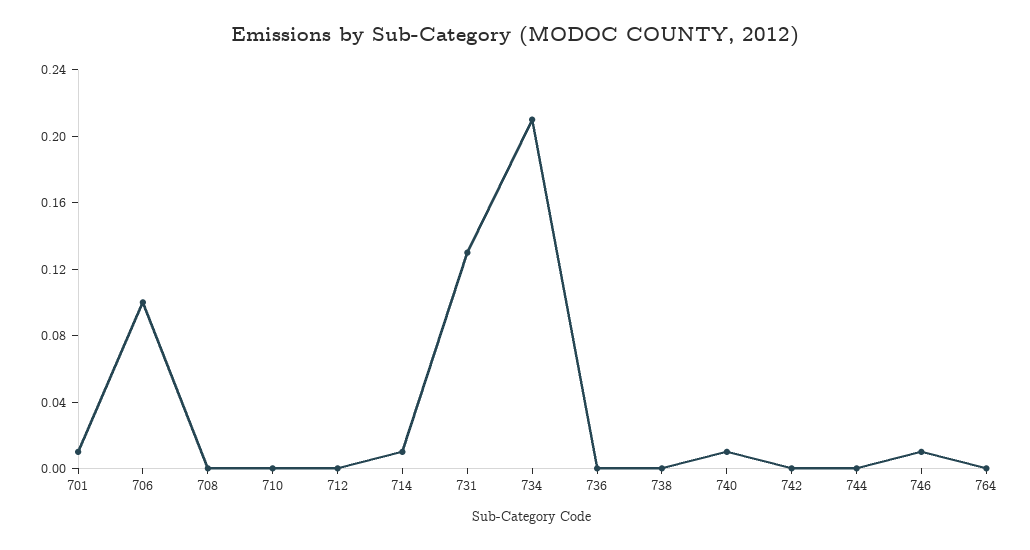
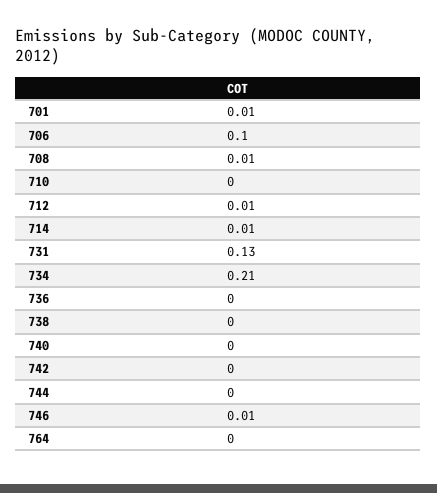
708: 0 -> 0.01
712: 0 -> 0.01
740: 0.01 -> 0

